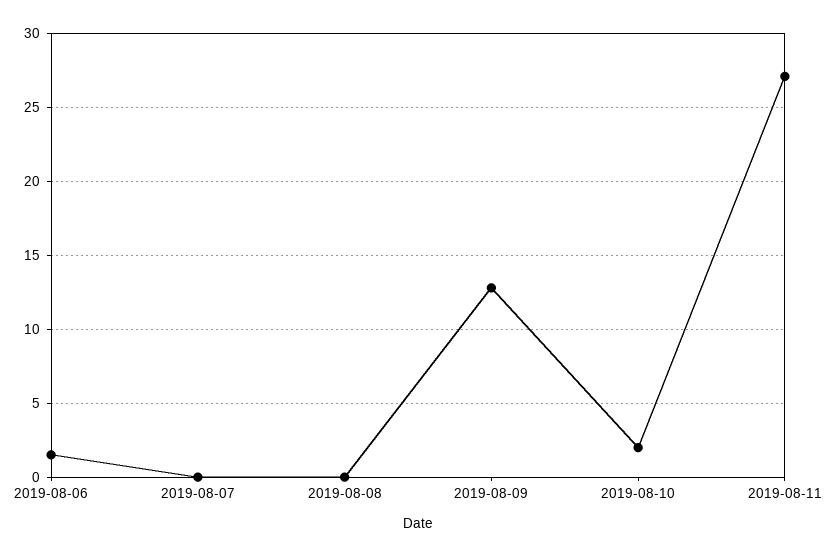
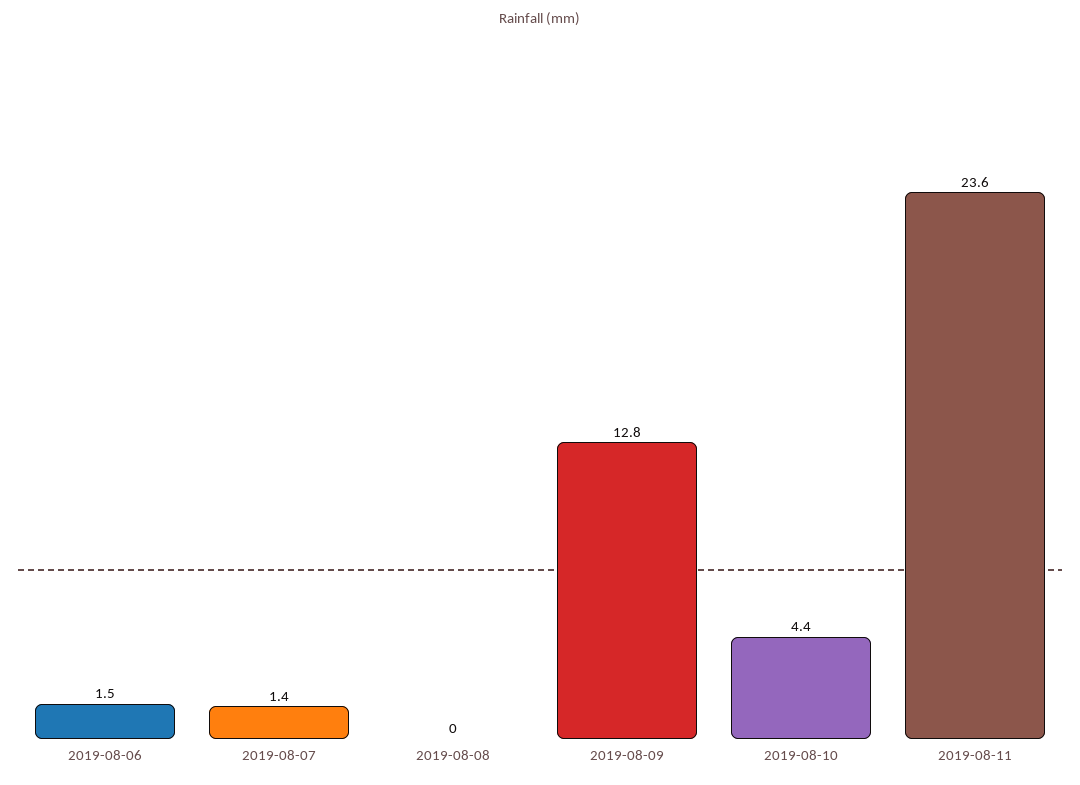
2019-08-07: 0 -> 1.4
2019-08-10: 2 -> 4.4
2019-08-11: 27 -> 23.6

